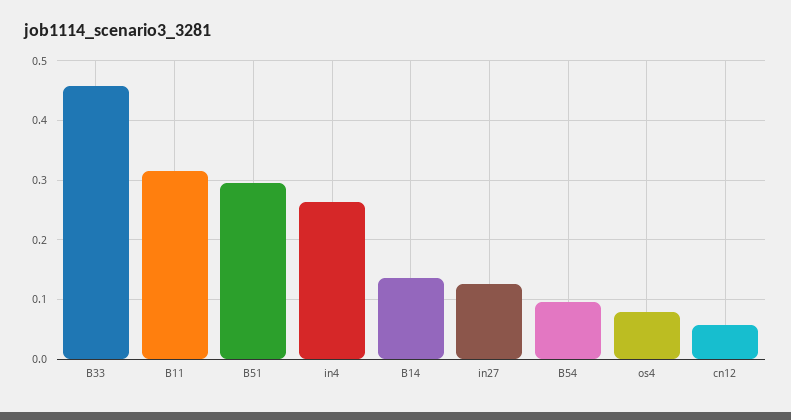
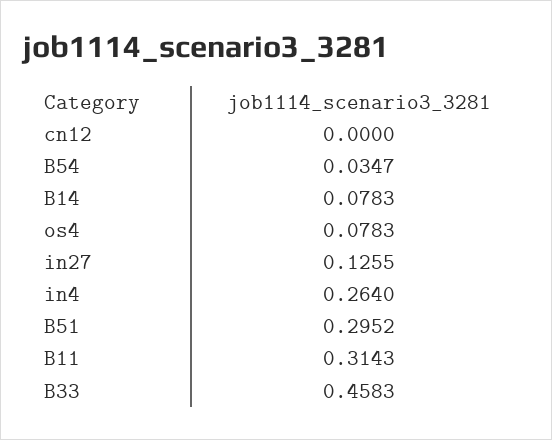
B14: 0.14 -> 0.0783
B54: 0.1 -> 0.0347
cn12: 0.06 -> 0

